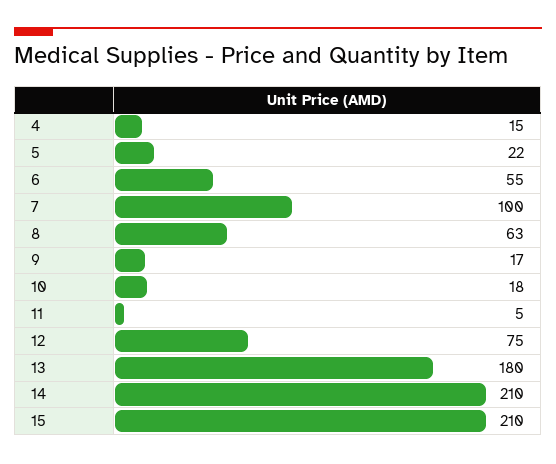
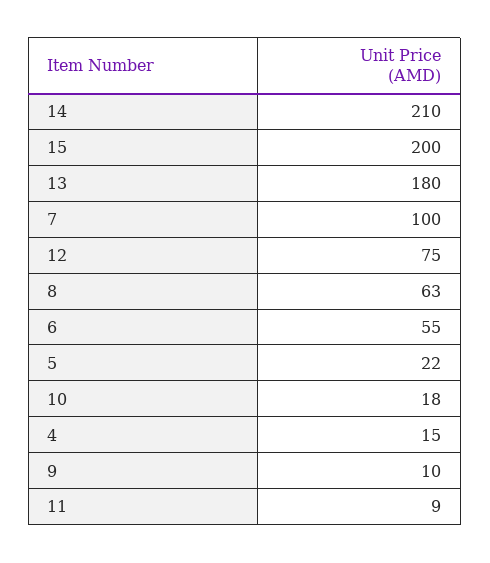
9: 17 -> 10
11: 5 -> 9
15: 210 -> 200

